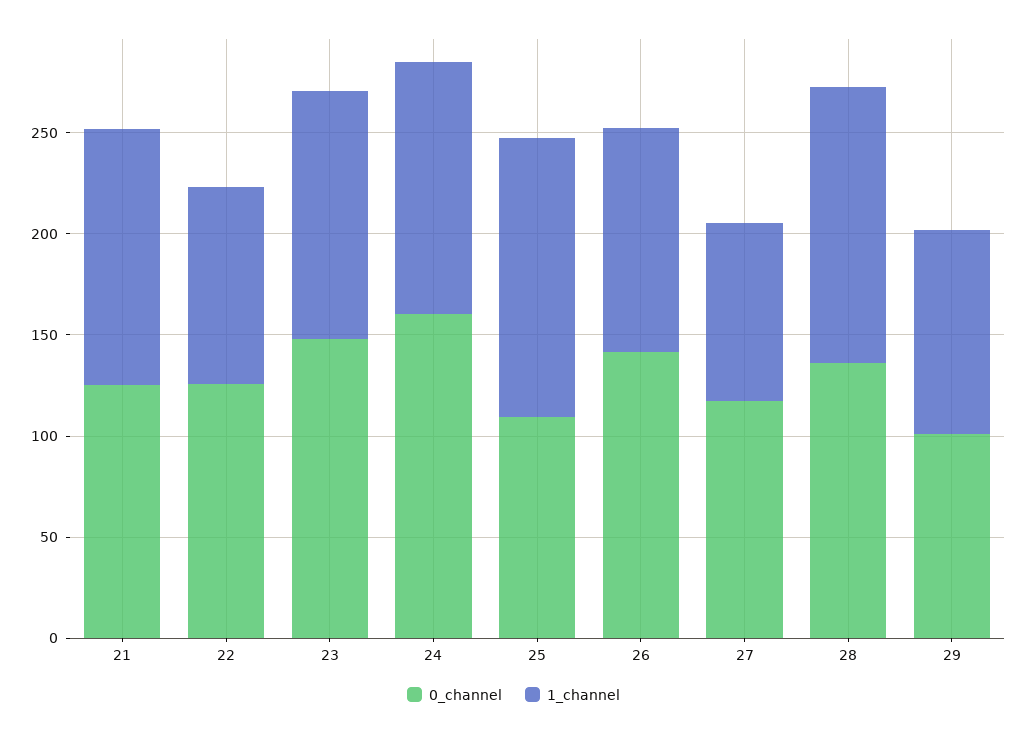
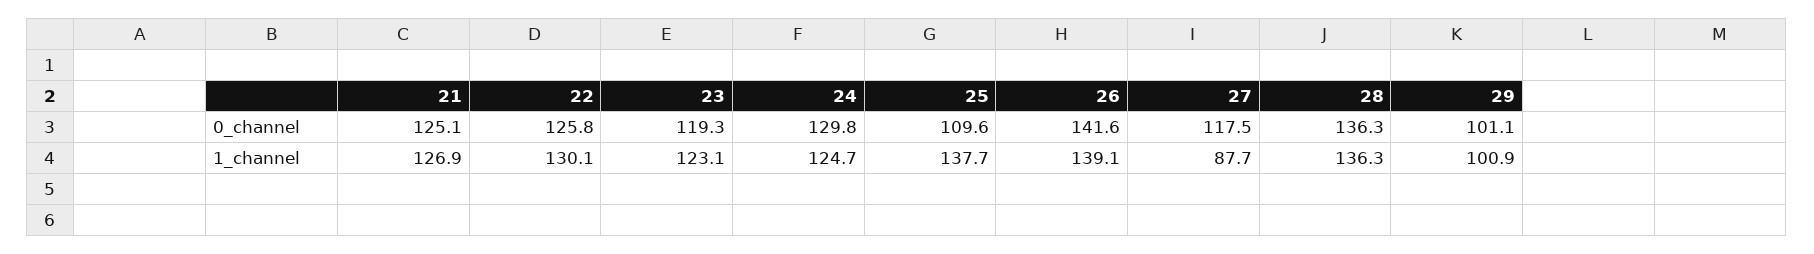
1_channel, 22: 100 -> 130.1
0_channel, 23: 150 -> 119.3
0_channel, 24: 160 -> 129.8
1_channel, 26: 110 -> 139.1

